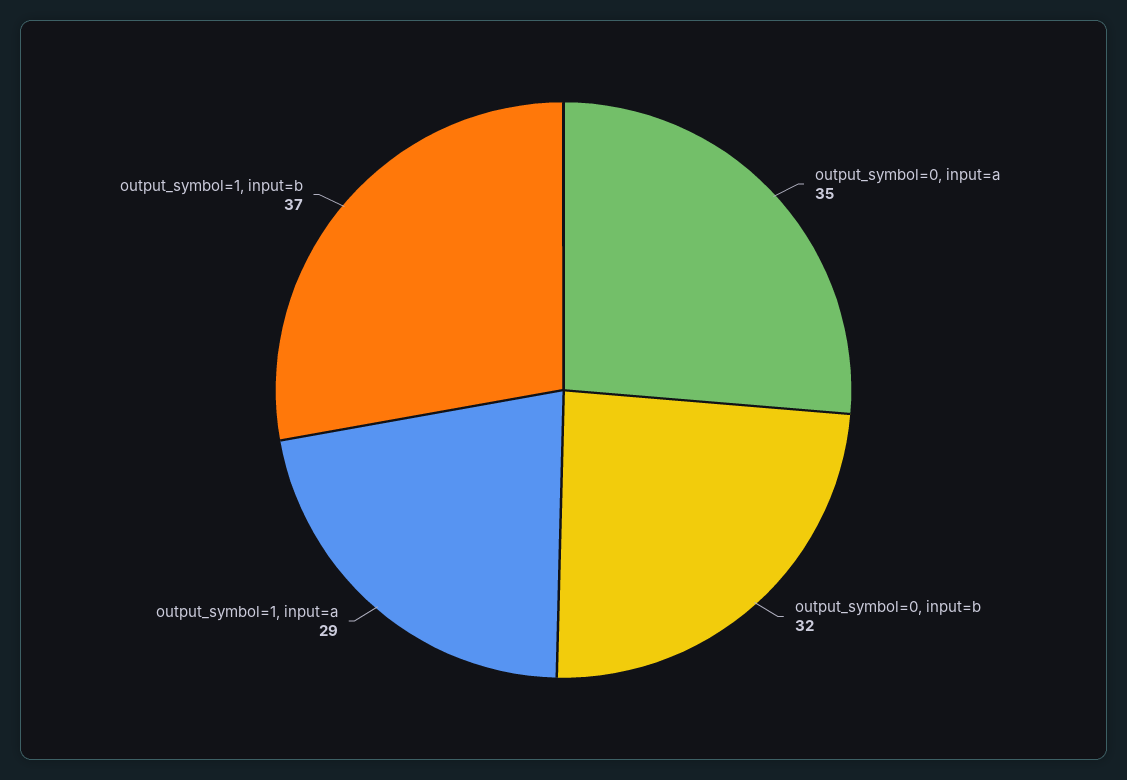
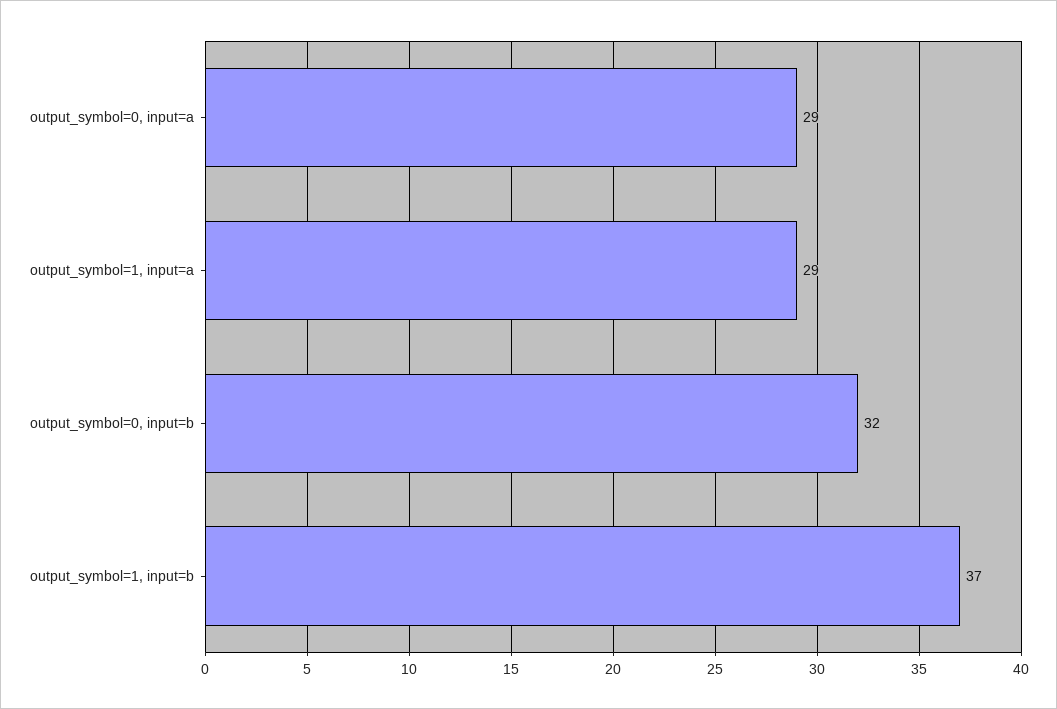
output_symbol=0, input=a: 35 -> 29

